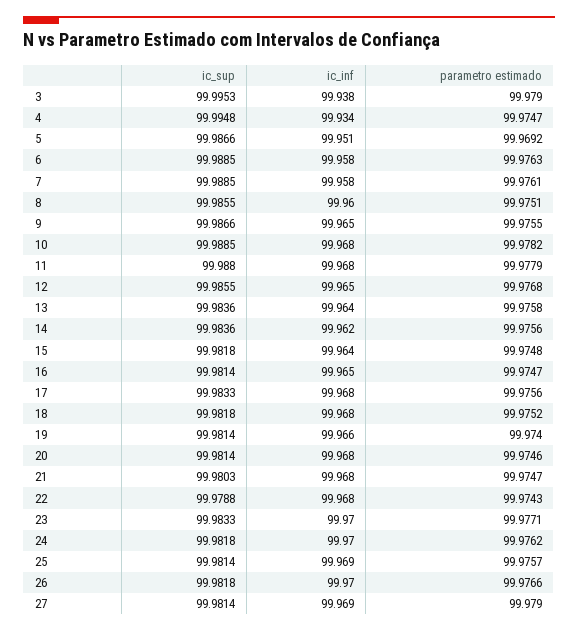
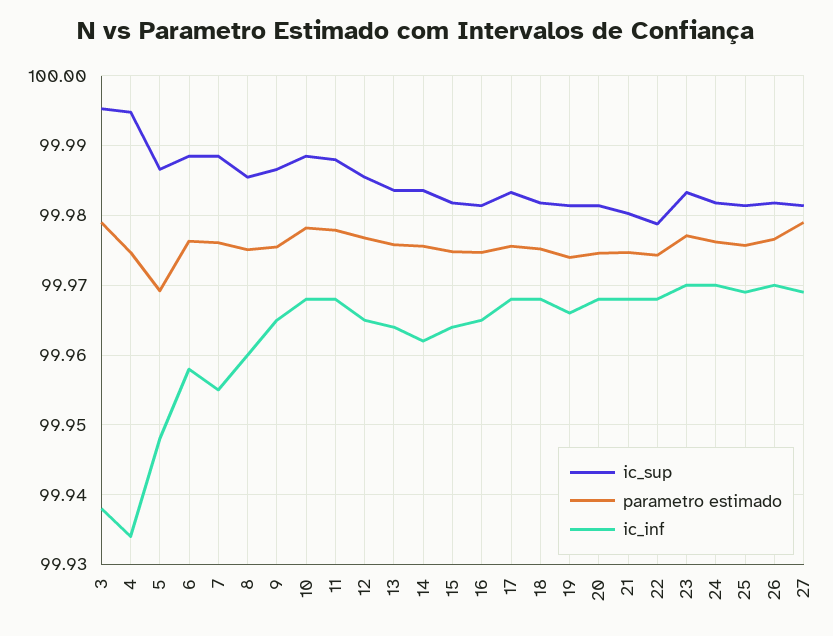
ic_inf, 5: 99.951 -> 99.948
ic_inf, 7: 99.958 -> 99.955

